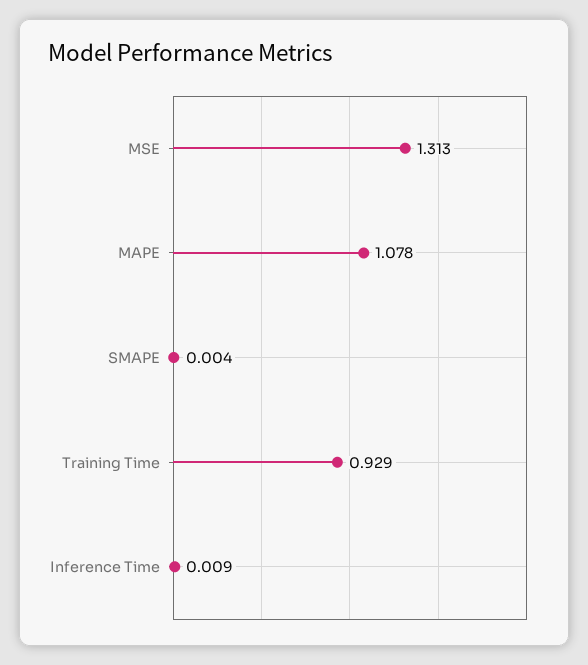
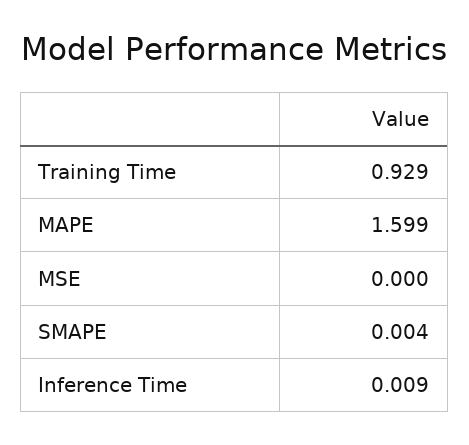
MSE: 1.313 -> 0
MAPE: 1.078 -> 1.599

